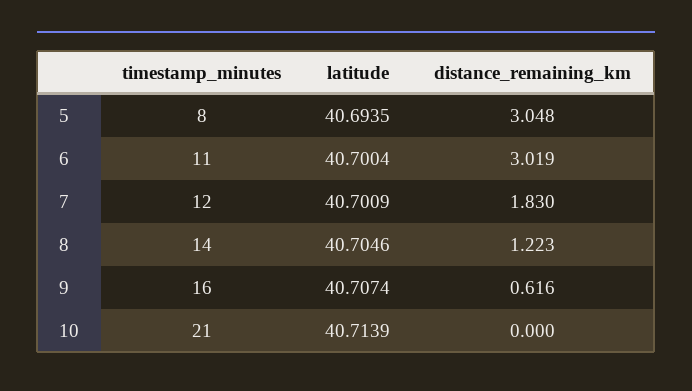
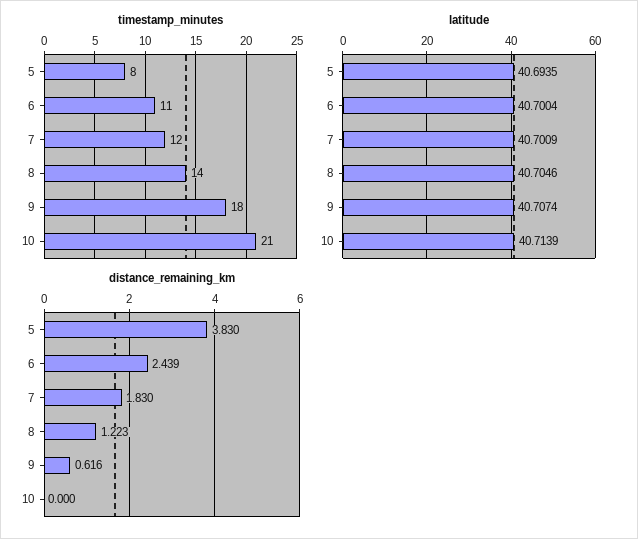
distance_remaining_km, 5: 3.048 -> 3.83
distance_remaining_km, 6: 3.019 -> 2.439
timestamp_minutes, 9: 16 -> 18

